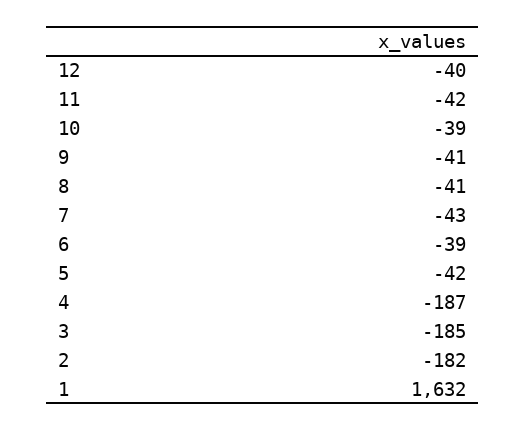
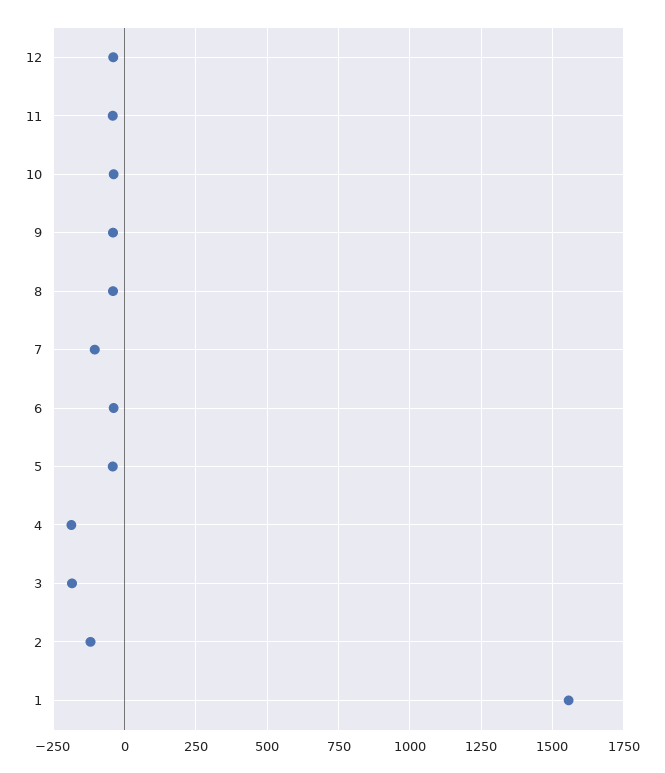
7: -43 -> -100
2: -182 -> -125
1: 1632 -> 1550

